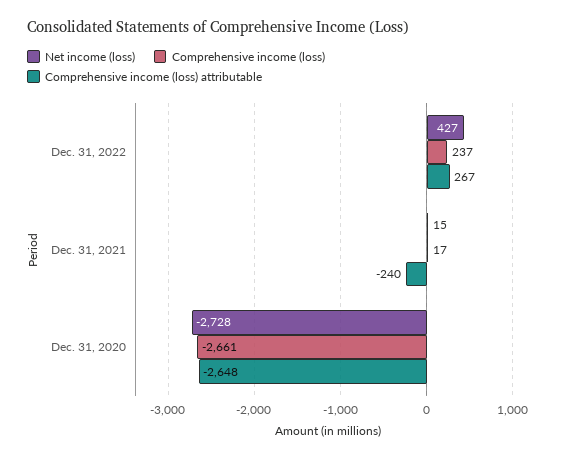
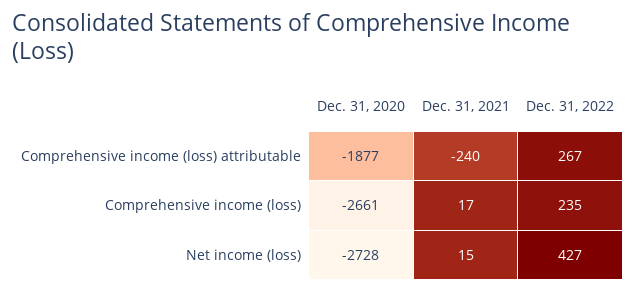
Comprehensive income (loss), Dec. 31, 2022: 237 -> 235
Comprehensive income (loss) attributable, Dec. 31, 2020: -2648 -> -1877

